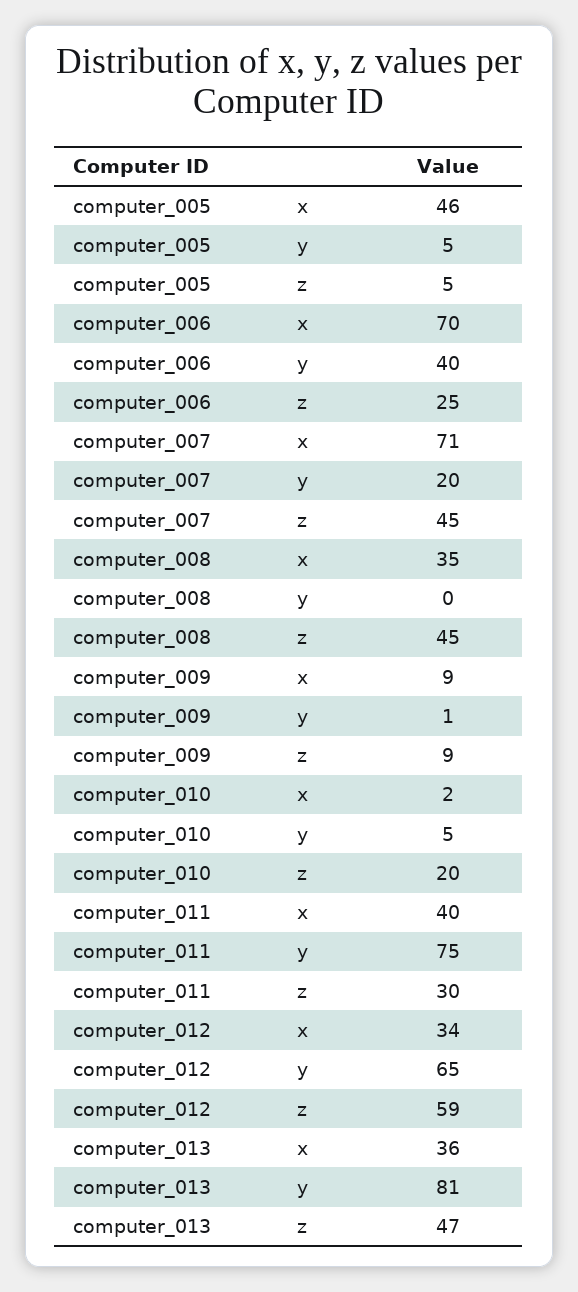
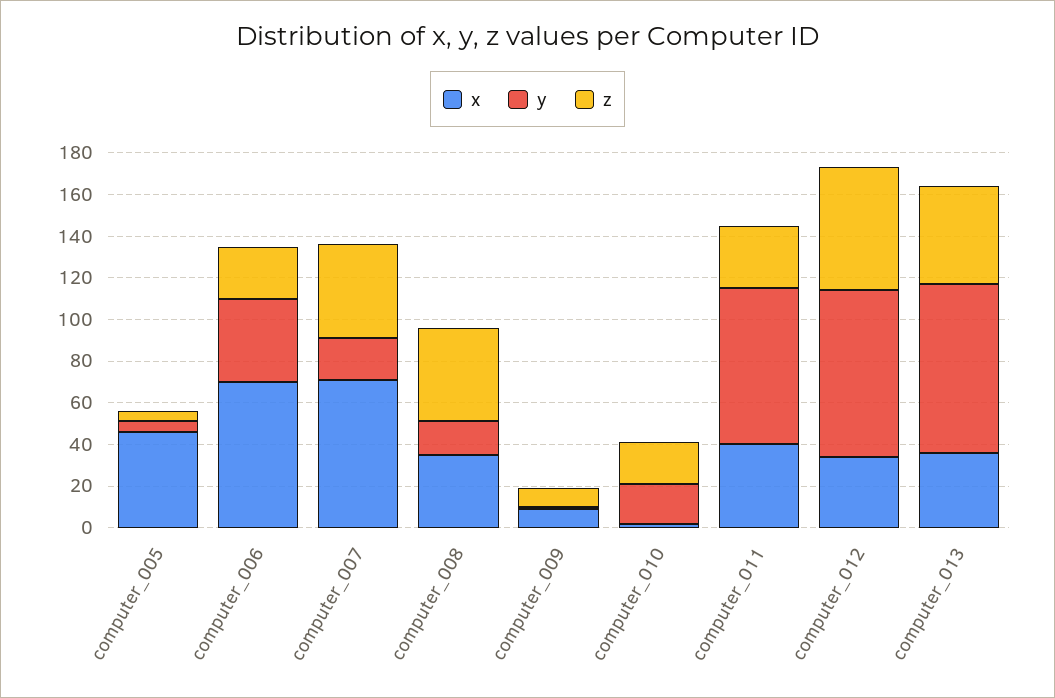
y, computer_008: 0 -> 15
y, computer_010: 5 -> 20
y, computer_012: 65 -> 80

